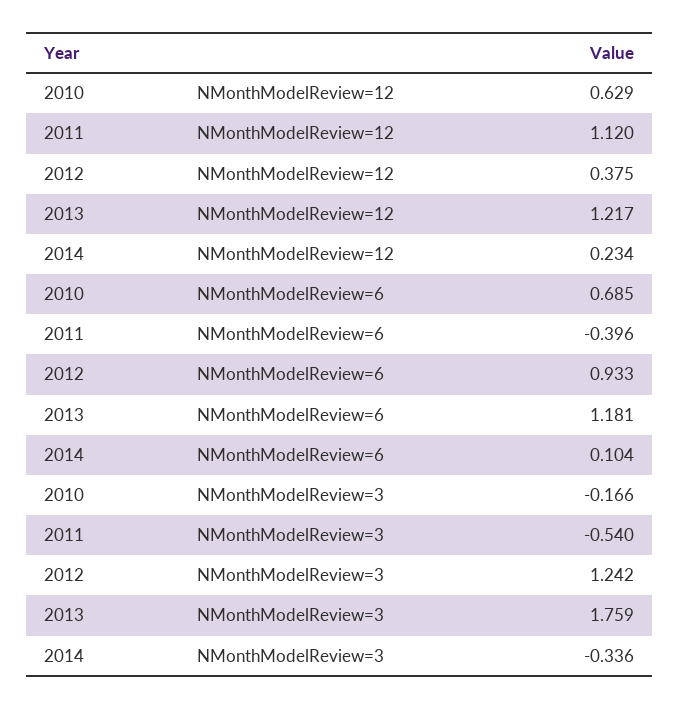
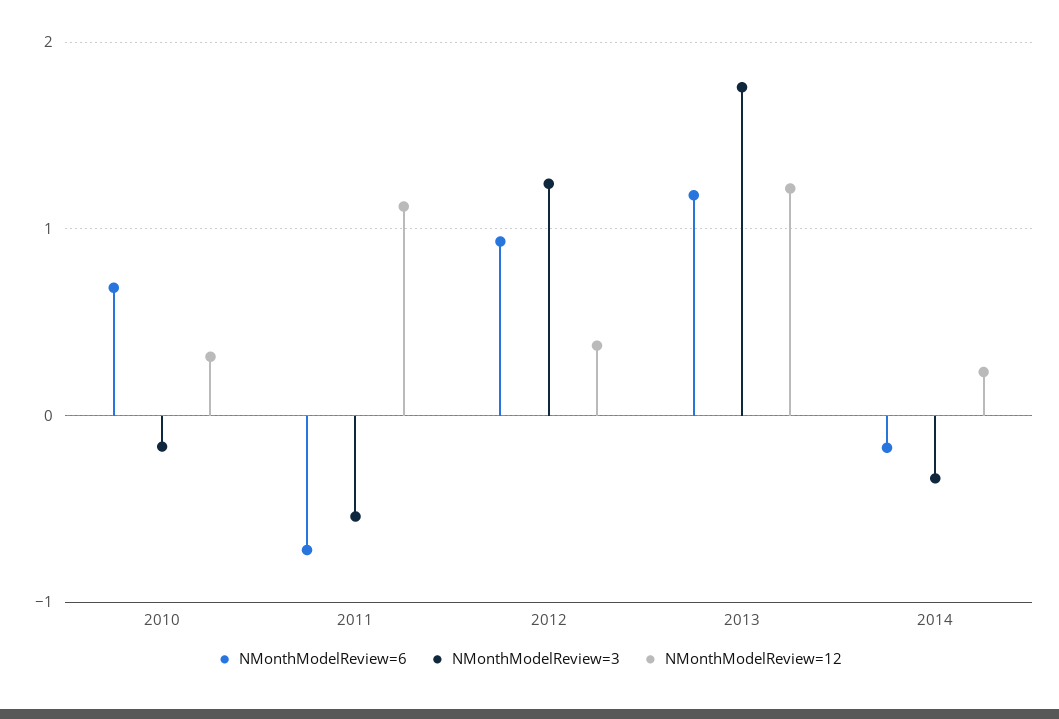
NMonthModelReview=12, 2010: 0.629 -> 0.3
NMonthModelReview=6, 2011: -0.396 -> -0.7
NMonthModelReview=6, 2014: 0.104 -> -0.2

